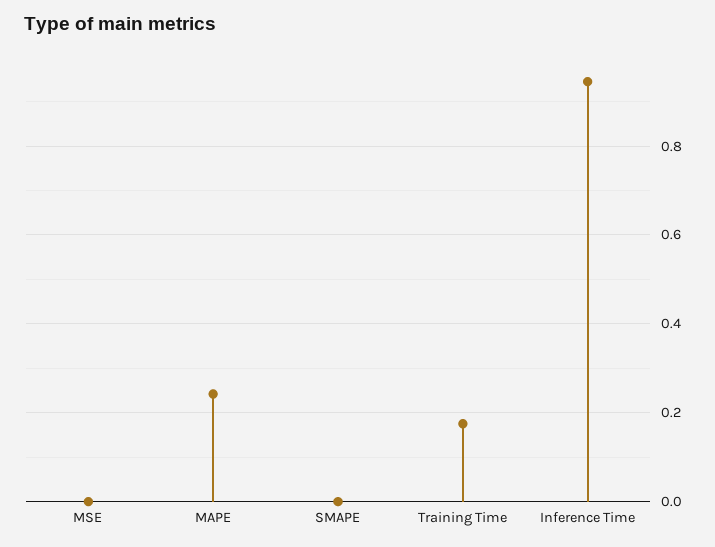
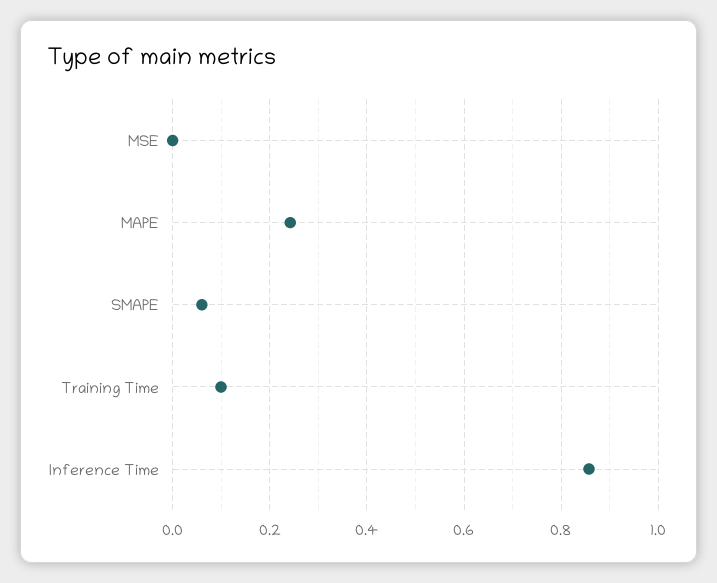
SMAPE: 0 -> 0.06
Training Time: 0.18 -> 0.1
Inference Time: 0.94 -> 0.86

